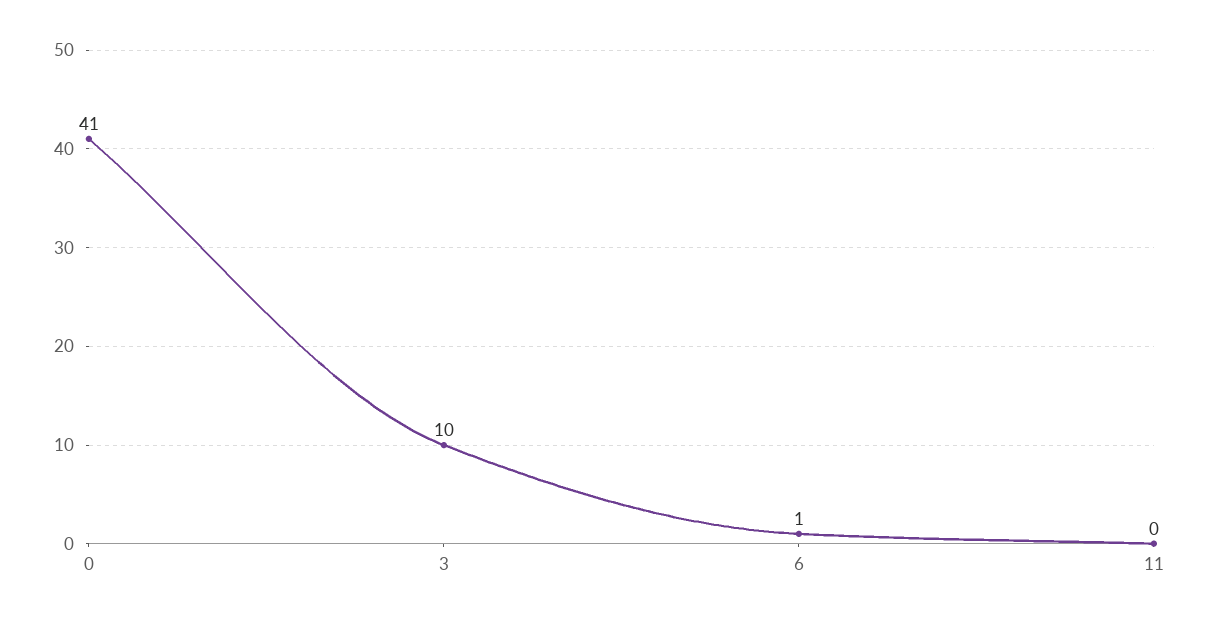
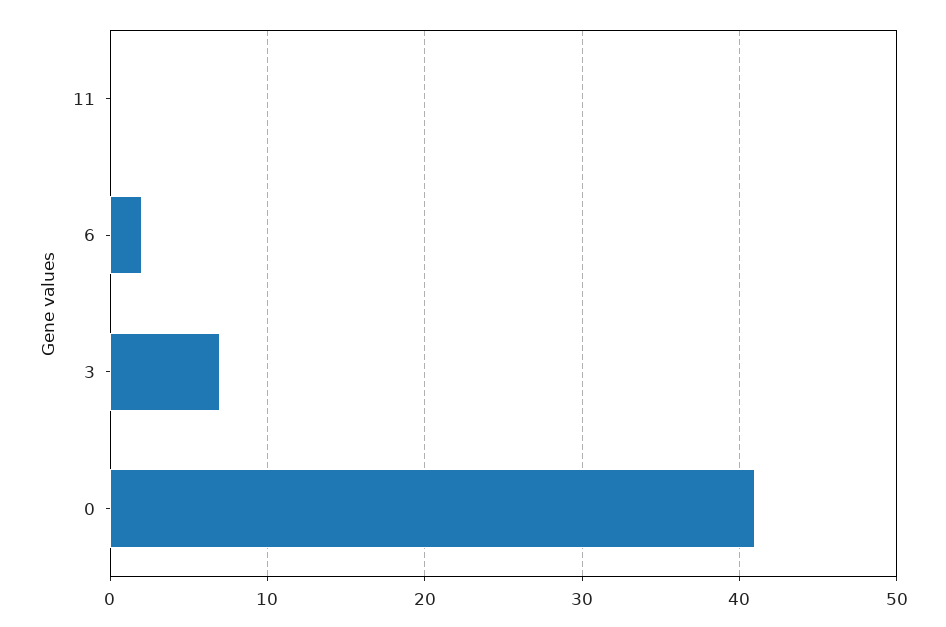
3: 10 -> 7
6: 1 -> 2

